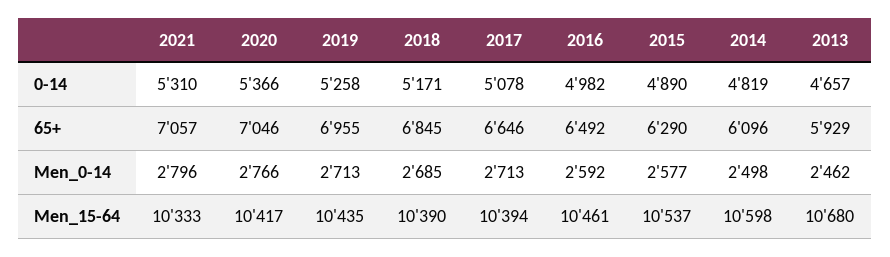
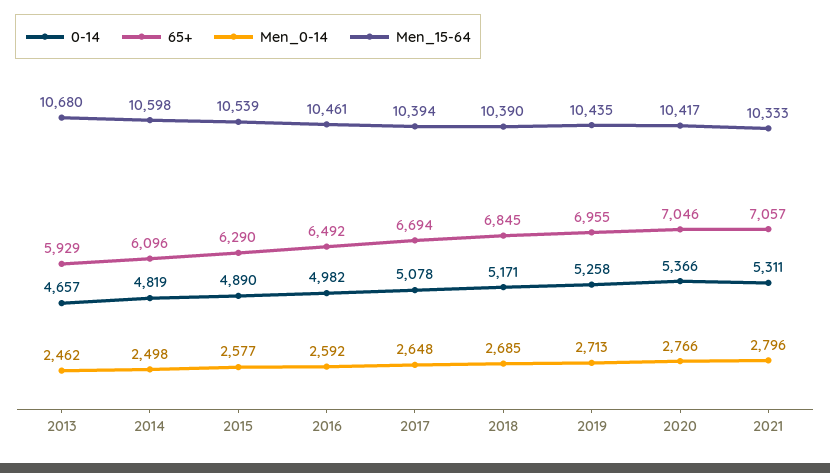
0-14, 2021: 5310 -> 5311
65+, 2017: 6646 -> 6694
Men_0-14, 2017: 2713 -> 2648
Men_15-64, 2015: 10537 -> 10539

